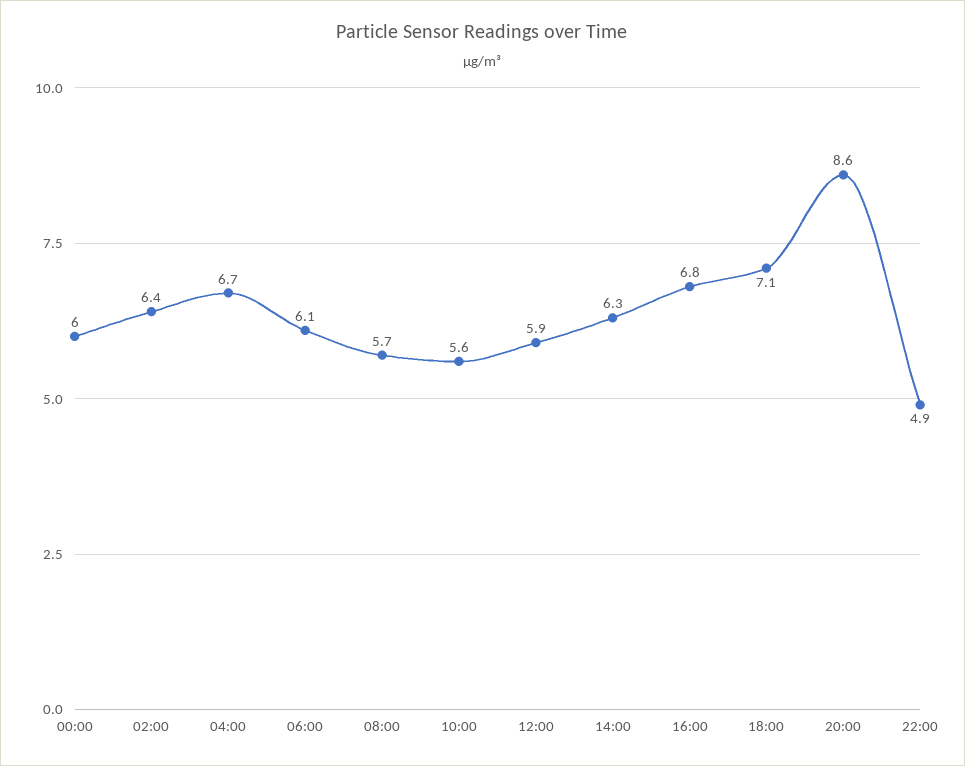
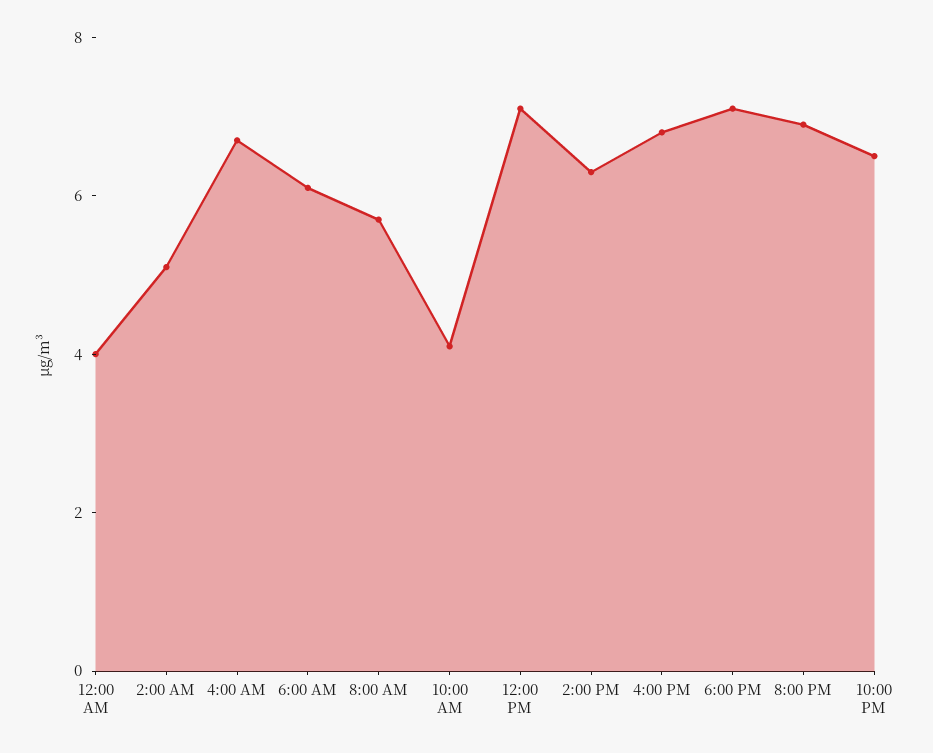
00:00: 6 -> 4
02:00: 6.4 -> 5
10:00: 5.6 -> 4
12:00: 5.9 -> 7
20:00: 8.6 -> 7
22:00: 4.9 -> 6.5

